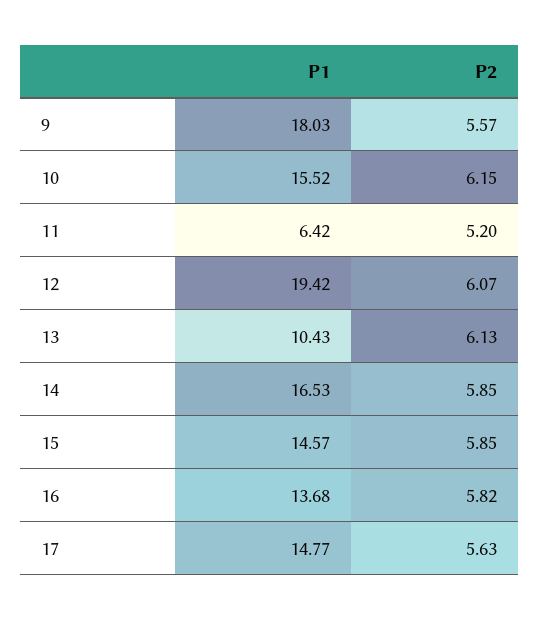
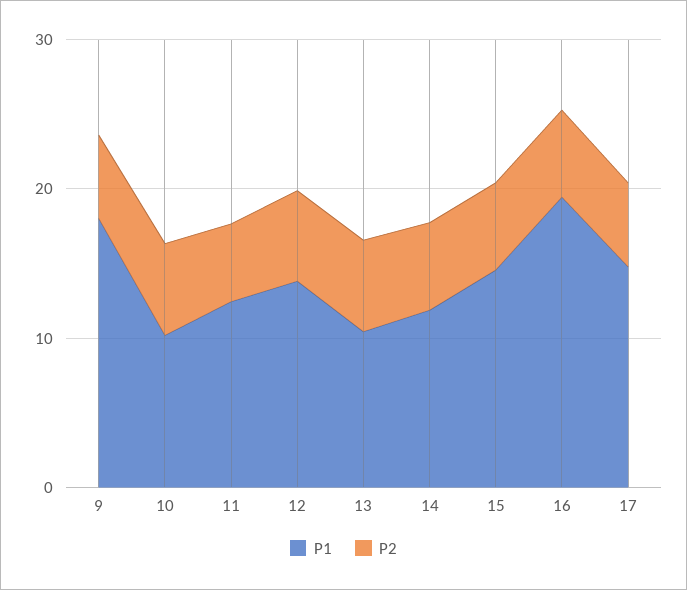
P1, 10: 15.52 -> 10
P1, 11: 6.42 -> 12
P1, 12: 19.42 -> 14
P1, 14: 16.53 -> 12
P1, 16: 13.68 -> 20

